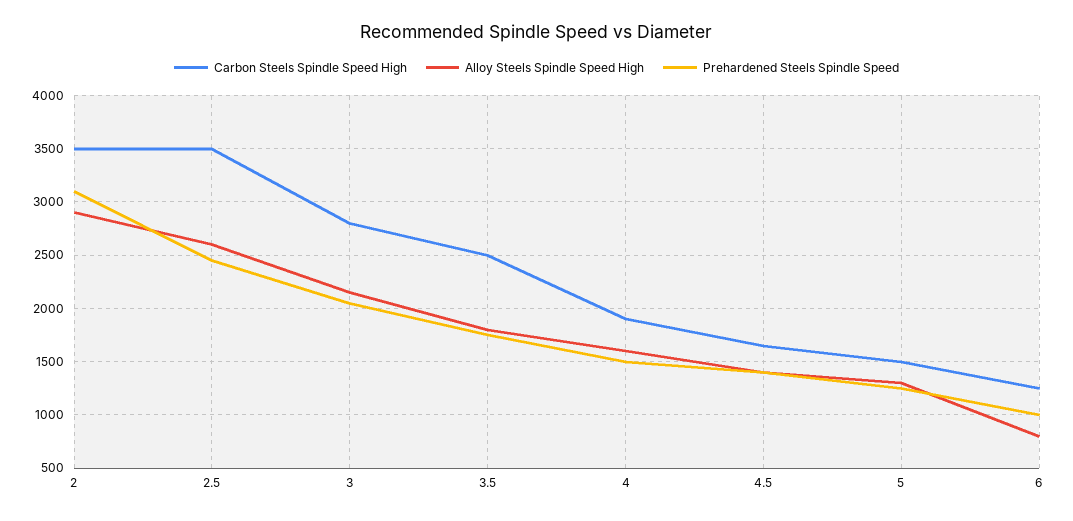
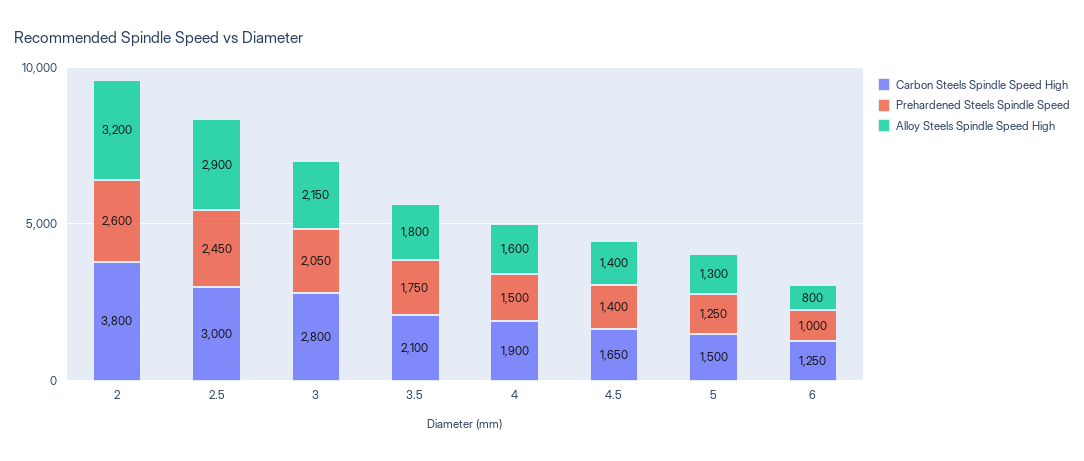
Carbon Steels Spindle Speed High, 2: 3500 -> 3800
Alloy Steels Spindle Speed High, 2: 2900 -> 3200
Prehardened Steels Spindle Speed, 2: 3100 -> 2600
Carbon Steels Spindle Speed High, 2.5: 3500 -> 3000
Alloy Steels Spindle Speed High, 2.5: 2600 -> 2900
Carbon Steels Spindle Speed High, 3.5: 2500 -> 2100

